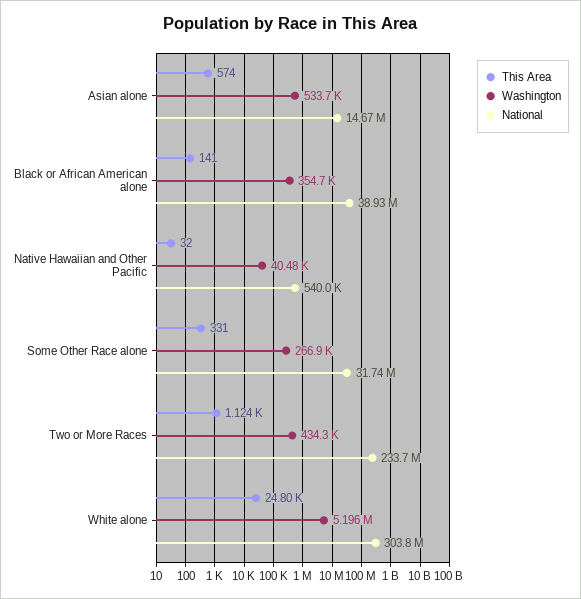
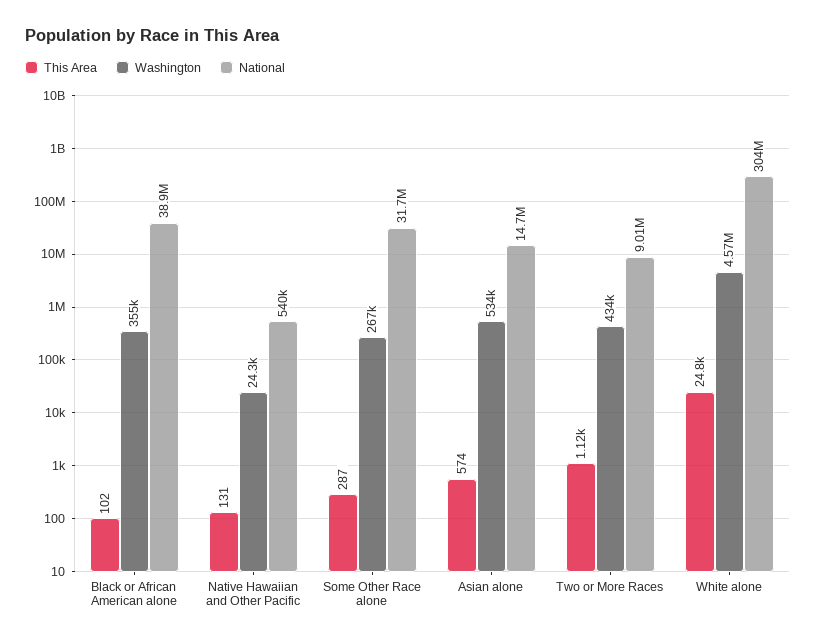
This Area, Black or African American alone: 141 -> 102
This Area, Native Hawaiian and Other Pacific: 32 -> 131
Washington, Native Hawaiian and Other Pacific: 40480 -> 24300
This Area, Some Other Race alone: 331 -> 287
National, Two or More Races: 233700000 -> 9010000
Washington, White alone: 5196000 -> 4570000

